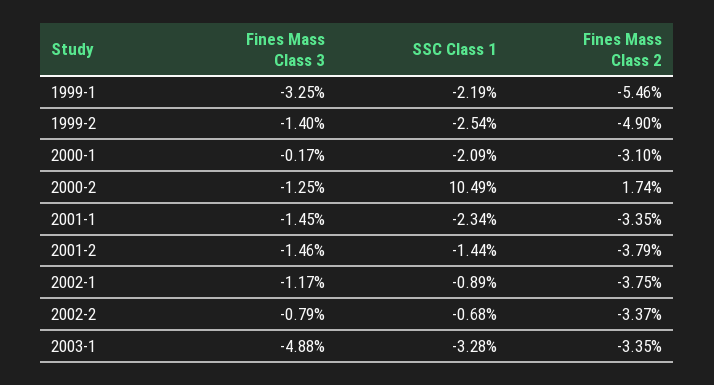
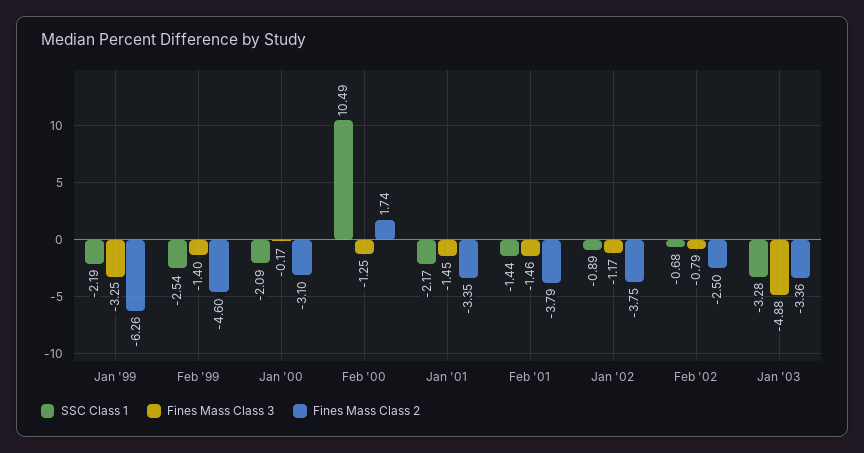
Fines Mass Class 2, 1999-1: -5.46 -> -6.26
Fines Mass Class 2, 1999-2: -4.9 -> -4.6
SSC Class 1, 2001-1: -2.34 -> -2.17
Fines Mass Class 2, 2002-2: -3.37 -> -2.5
Fines Mass Class 2, 2003-1: -3.35 -> -3.36

